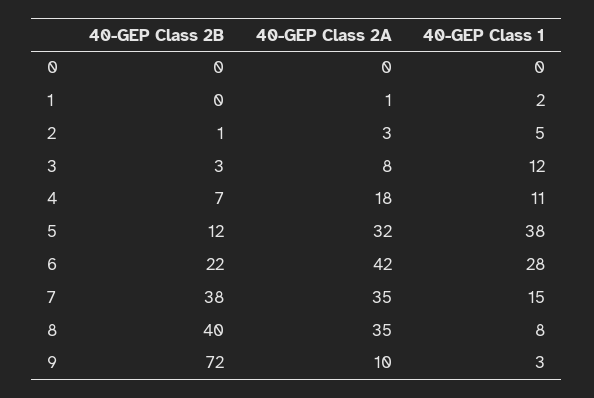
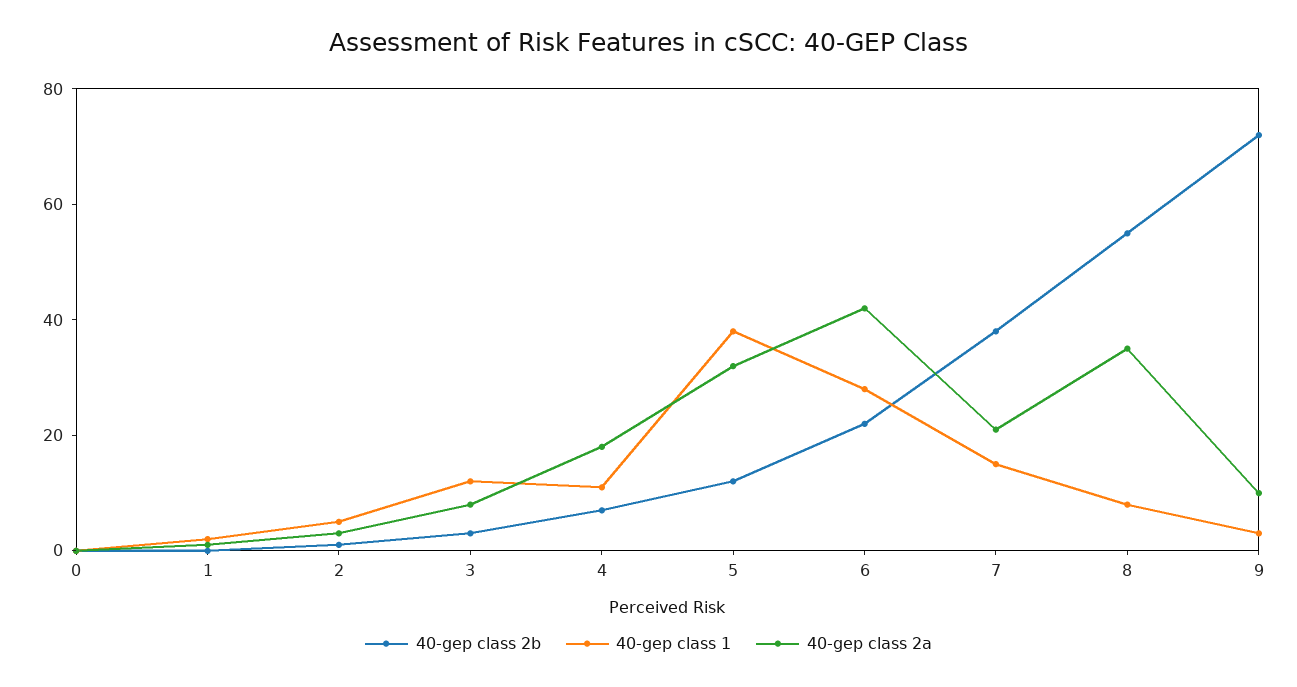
40-GEP Class 2A, 7: 35 -> 20
40-GEP Class 2B, 8: 40 -> 55

